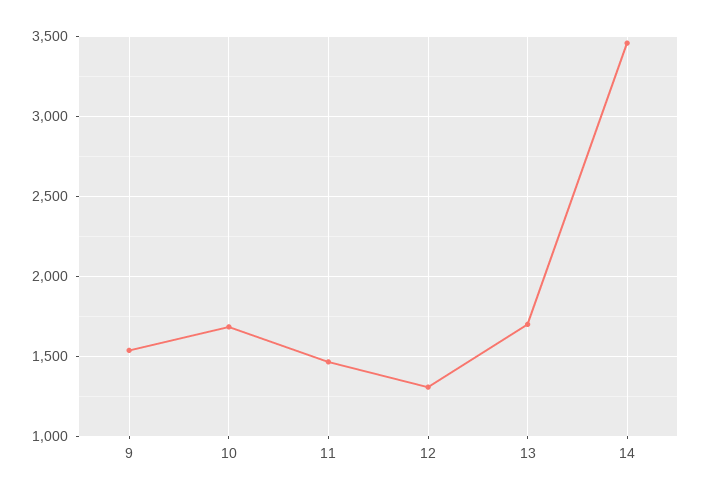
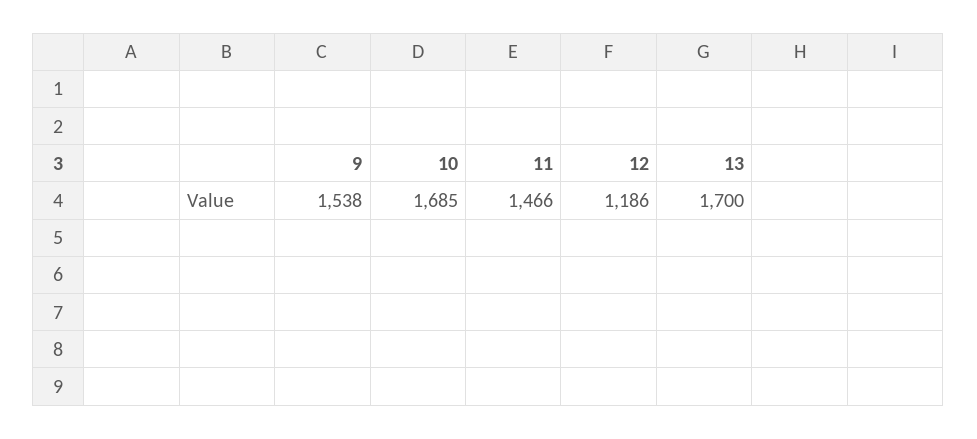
12: 1300 -> 1186
14: 3450 -> none

